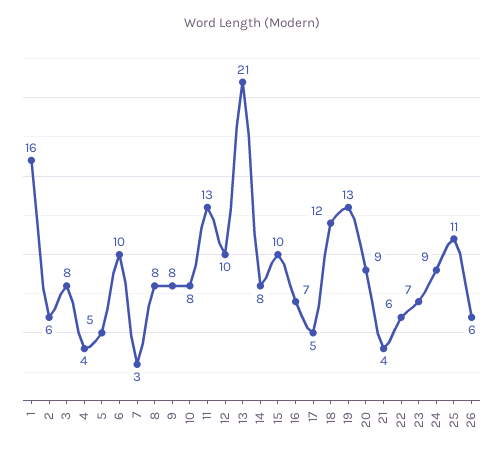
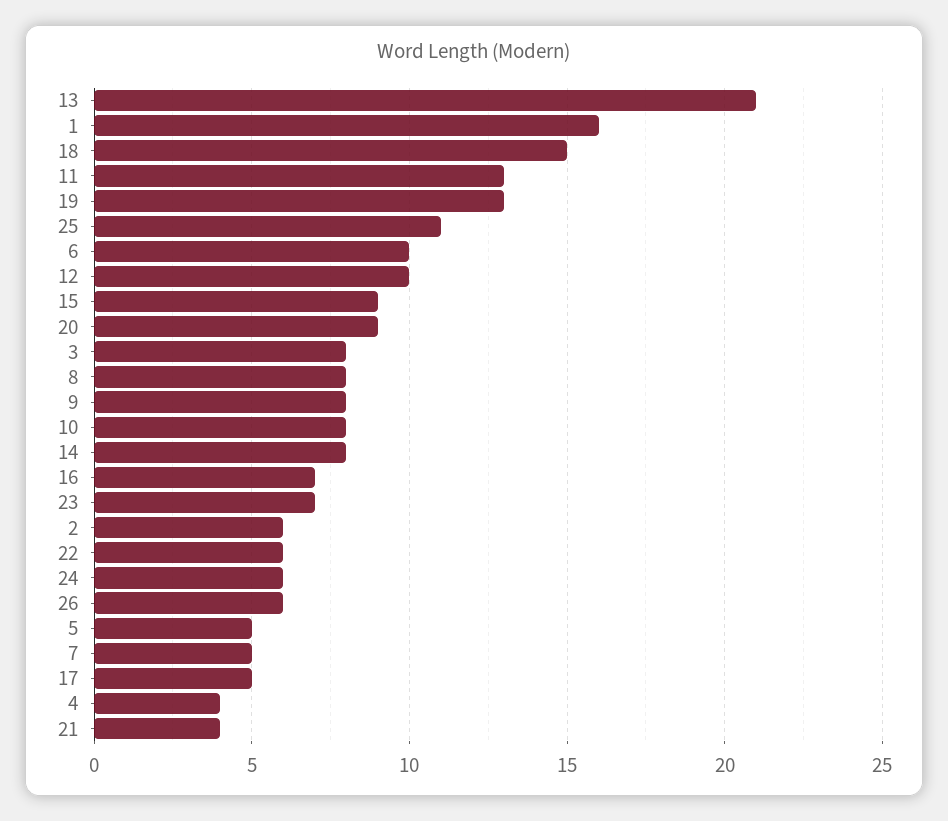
7: 3 -> 5
15: 10 -> 9
18: 12 -> 15
24: 9 -> 6

